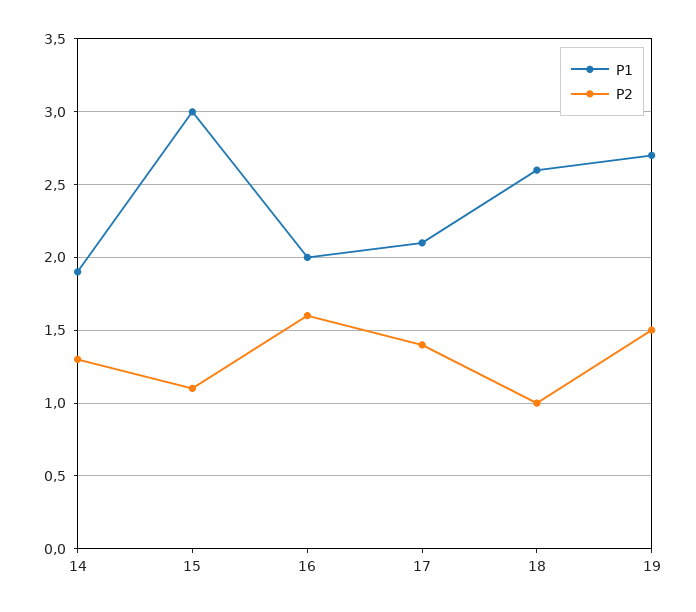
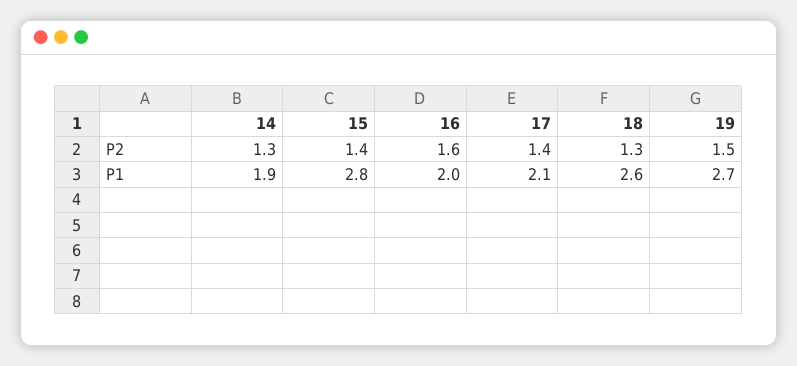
P1, 15: 3 -> 2.8
P2, 15: 1.1 -> 1.4
P2, 18: 1 -> 1.3

